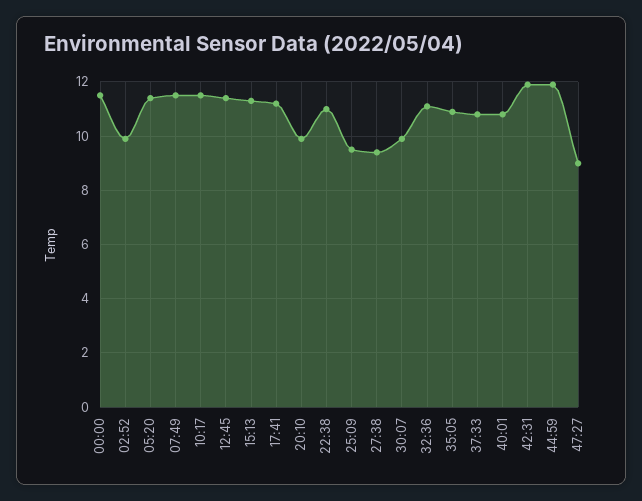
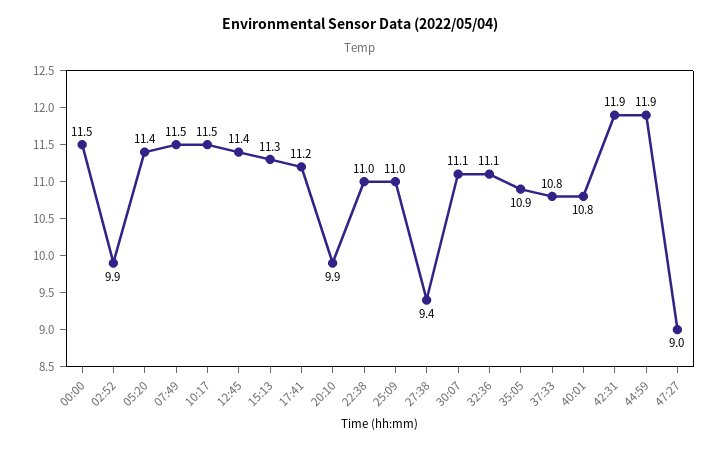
25:09: 9.5 -> 11
30:07: 10 -> 11.1

